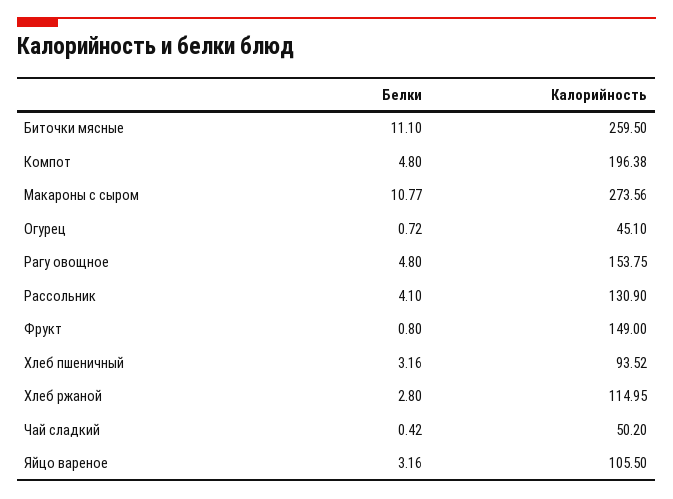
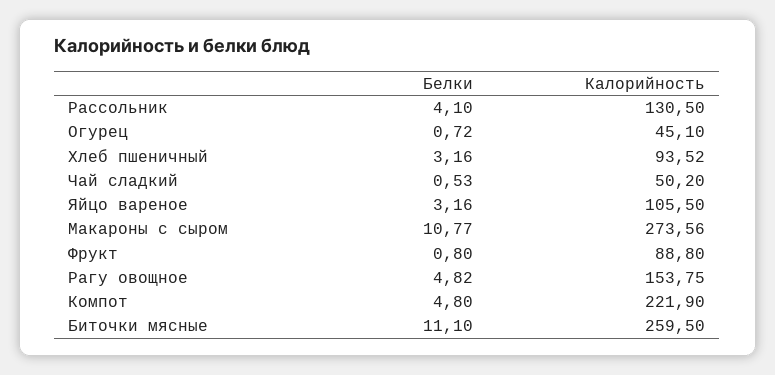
Калорийность, Компот: 196.38 -> 221.9
Белки, Рагу овощное: 4.8 -> 4.82
Калорийность, Рассольник: 130.9 -> 130.5
Калорийность, Фрукт: 149 -> 88.8
Белки, Хлеб ржаной: 2.8 -> none
Калорийность, Хлеб ржаной: 114.95 -> none
Белки, Чай сладкий: 0.42 -> 0.53

